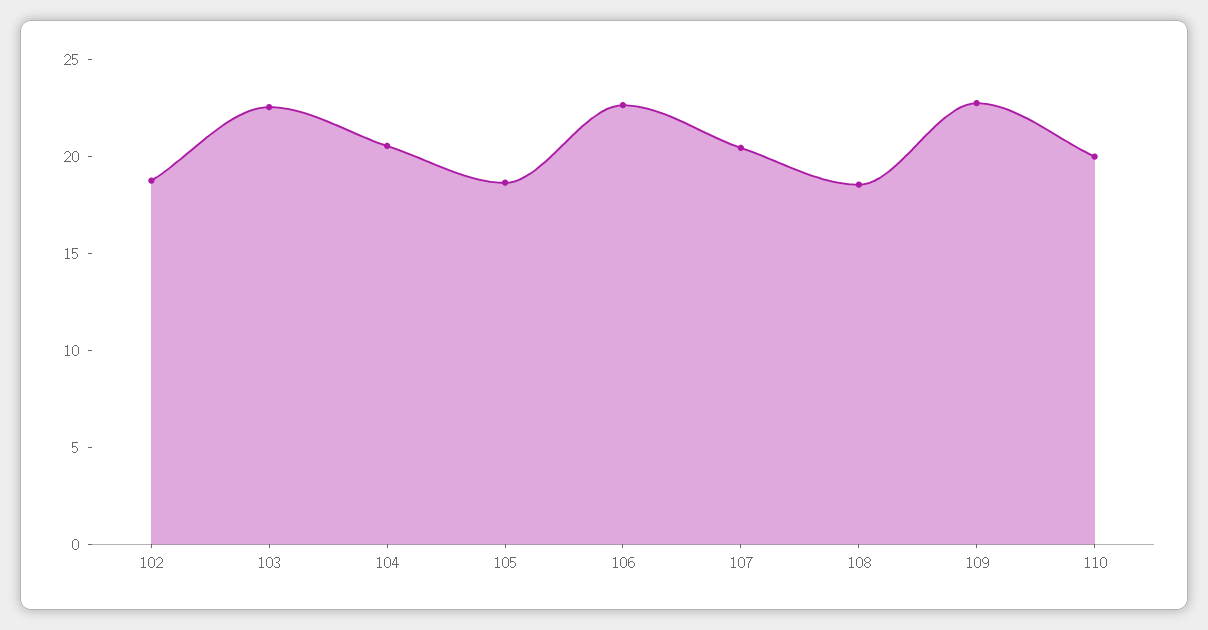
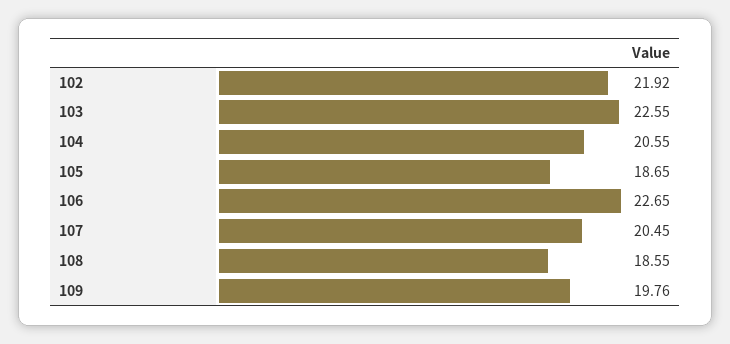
102: 19 -> 21.92
109: 23 -> 19.76
110: 20 -> none

